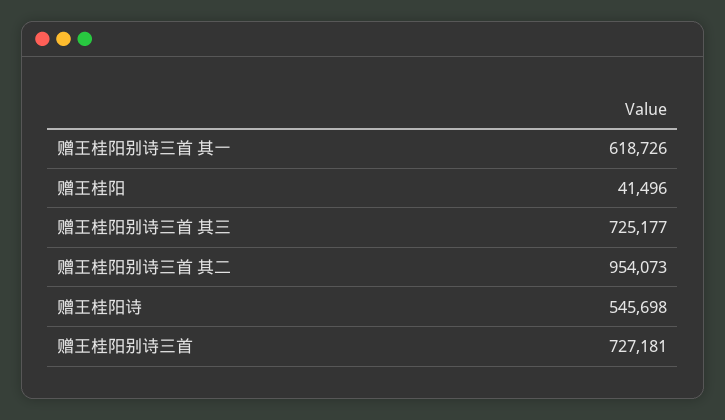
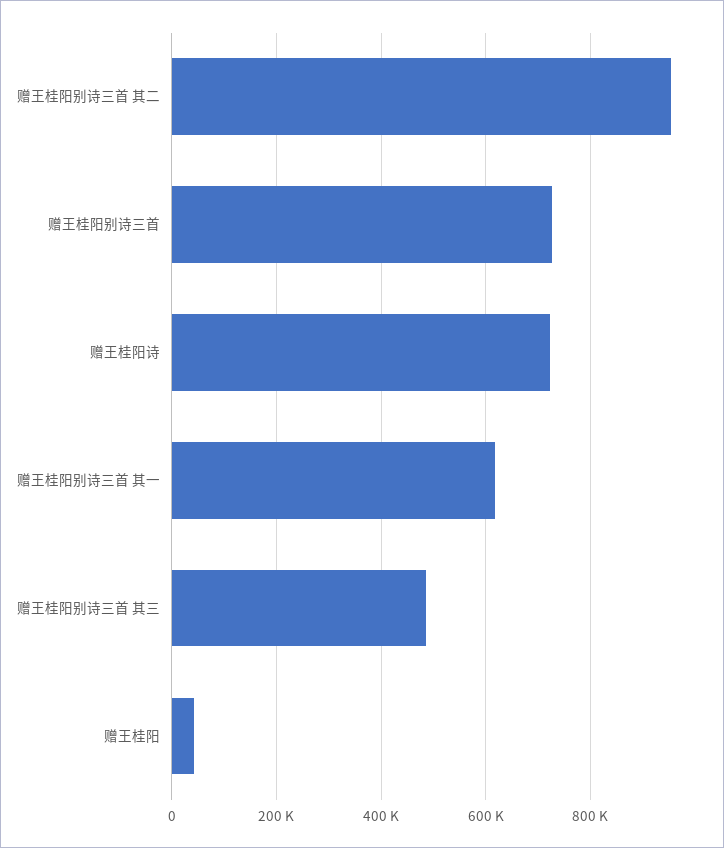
赠王桂阳别诗三首 其三: 725177 -> 480000
赠王桂阳诗: 545698 -> 720000

